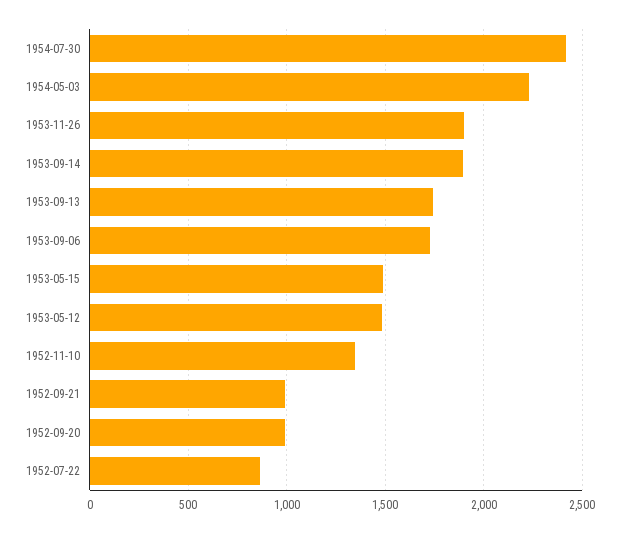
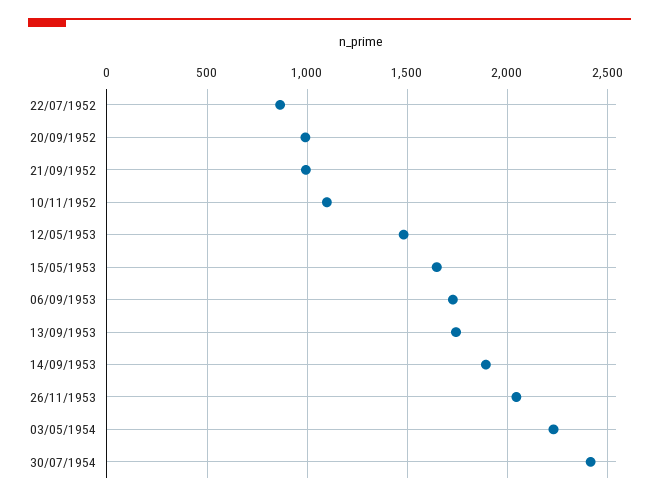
1953-11-26: 1900 -> 2050
1953-05-15: 1500 -> 1650
1952-11-10: 1350 -> 1100

